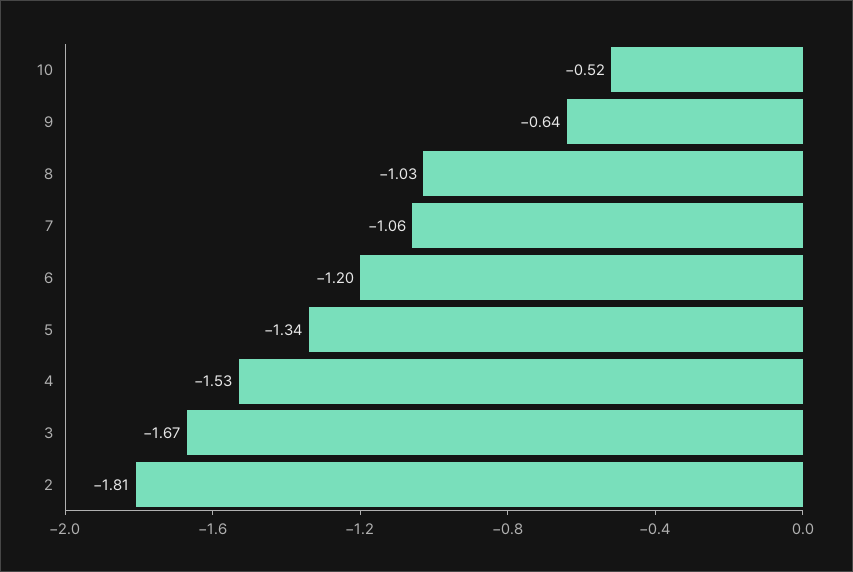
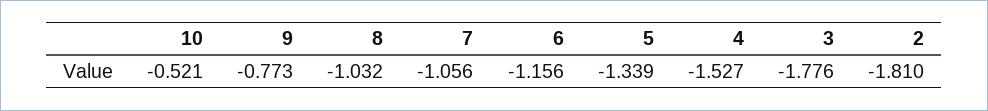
9: -0.64 -> -0.773
6: -1.2 -> -1.156
3: -1.67 -> -1.776

